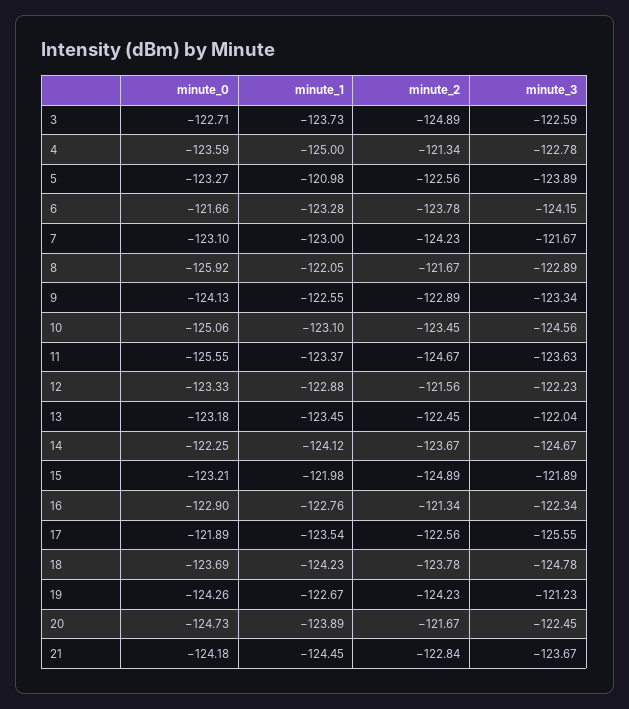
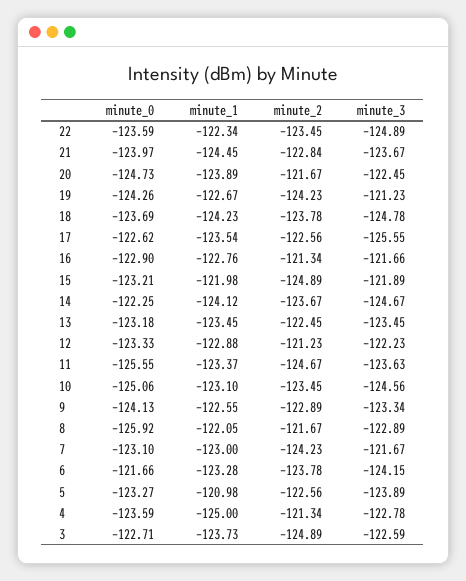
minute_2, 12: -121.56 -> -121.23
minute_3, 13: -122.04 -> -123.45
minute_3, 16: -122.34 -> -121.66
minute_0, 17: -121.89 -> -122.62
minute_0, 21: -124.18 -> -123.97
minute_0, 22: none -> -123.59
minute_1, 22: none -> -122.34
minute_2, 22: none -> -123.45
minute_3, 22: none -> -124.89

